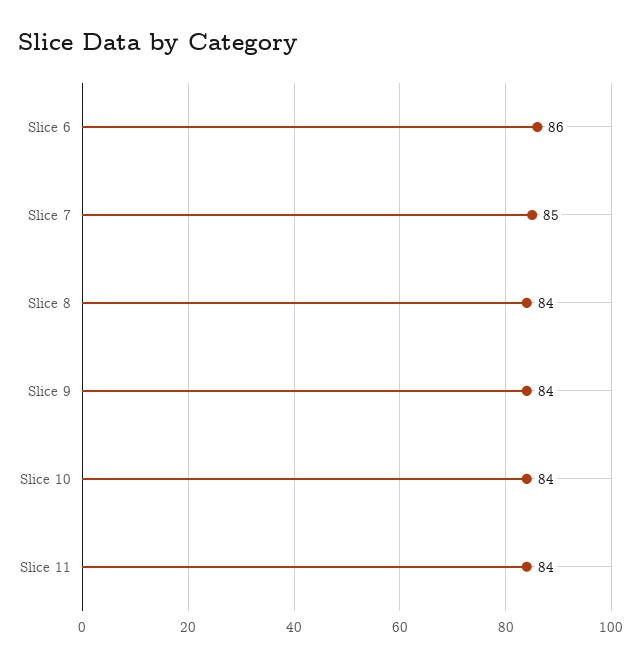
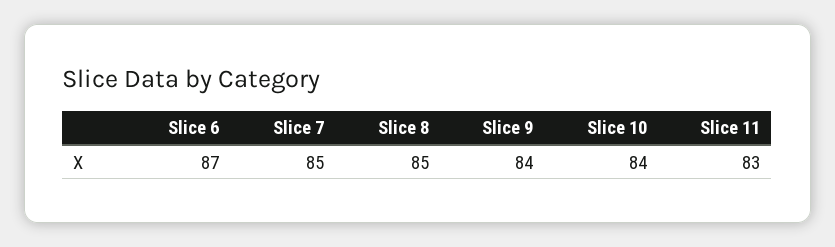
Slice 6: 86 -> 87
Slice 8: 84 -> 85
Slice 11: 84 -> 83

